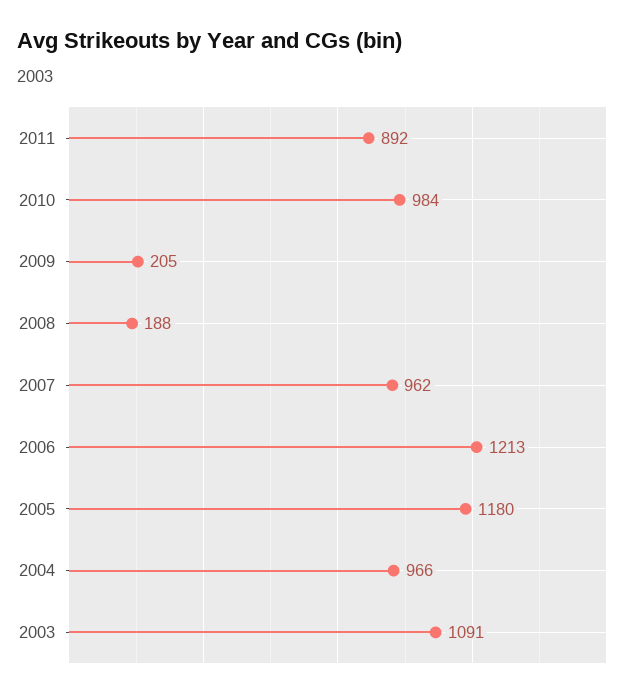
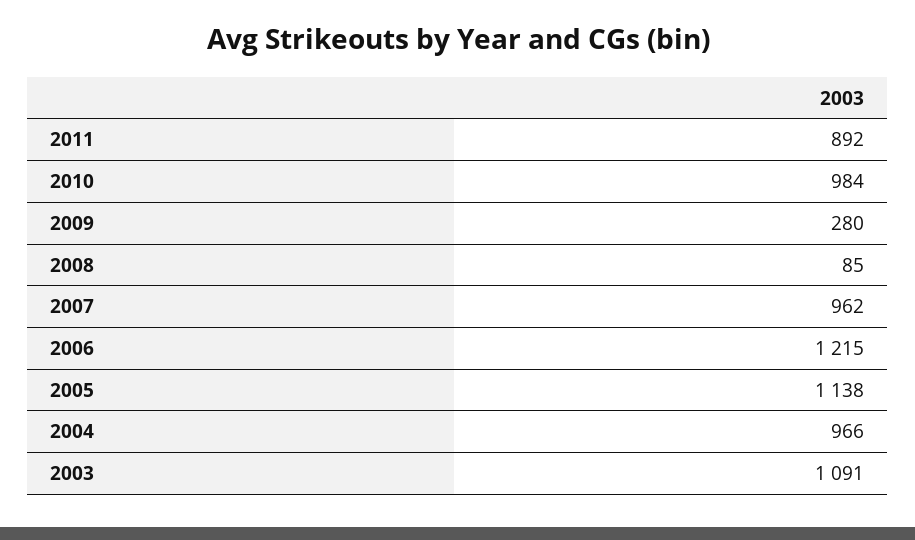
2009: 205 -> 280
2008: 188 -> 85
2006: 1213 -> 1215
2005: 1180 -> 1138

